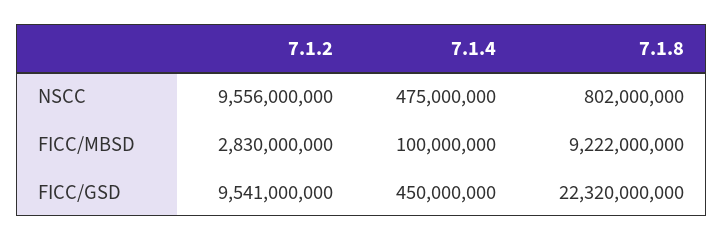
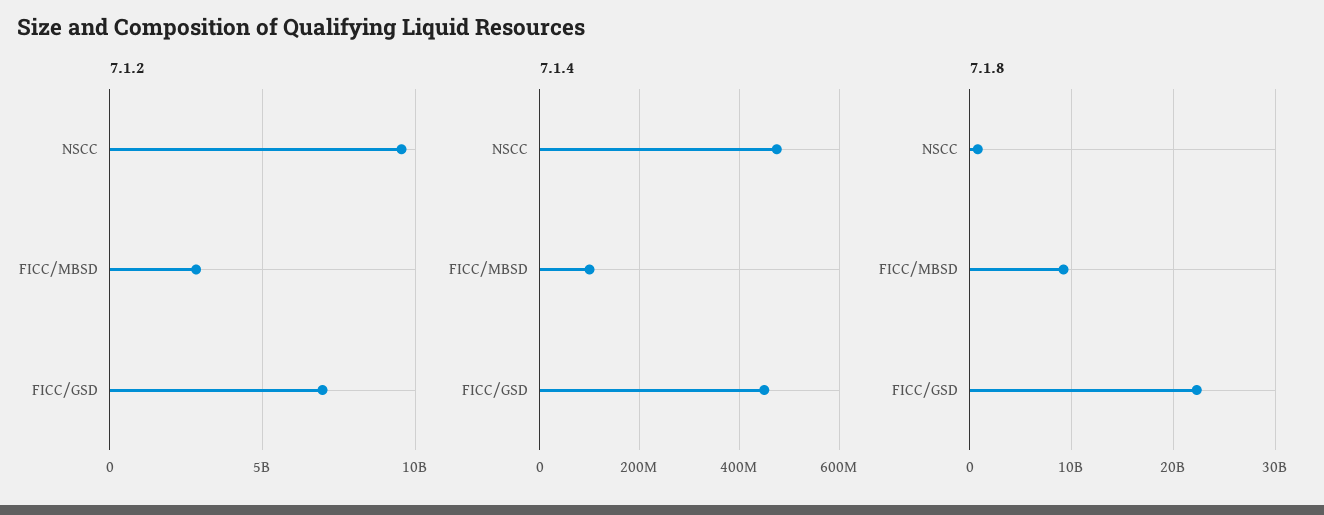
7.1.2, FICC/GSD: 9541000000 -> 7000000000

